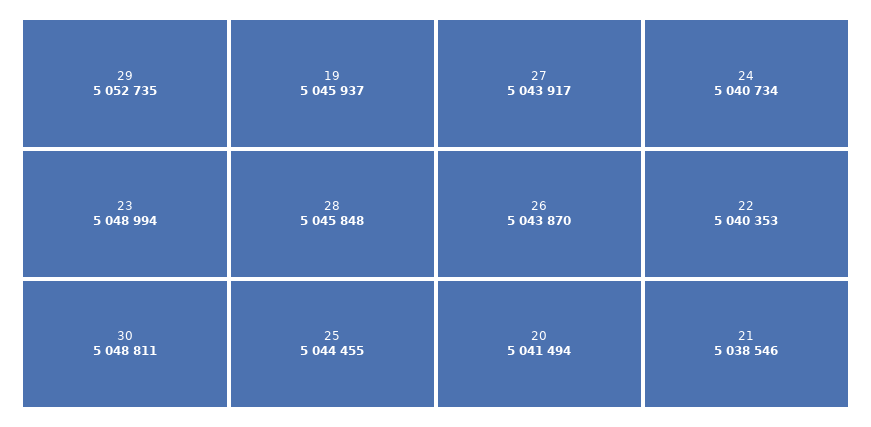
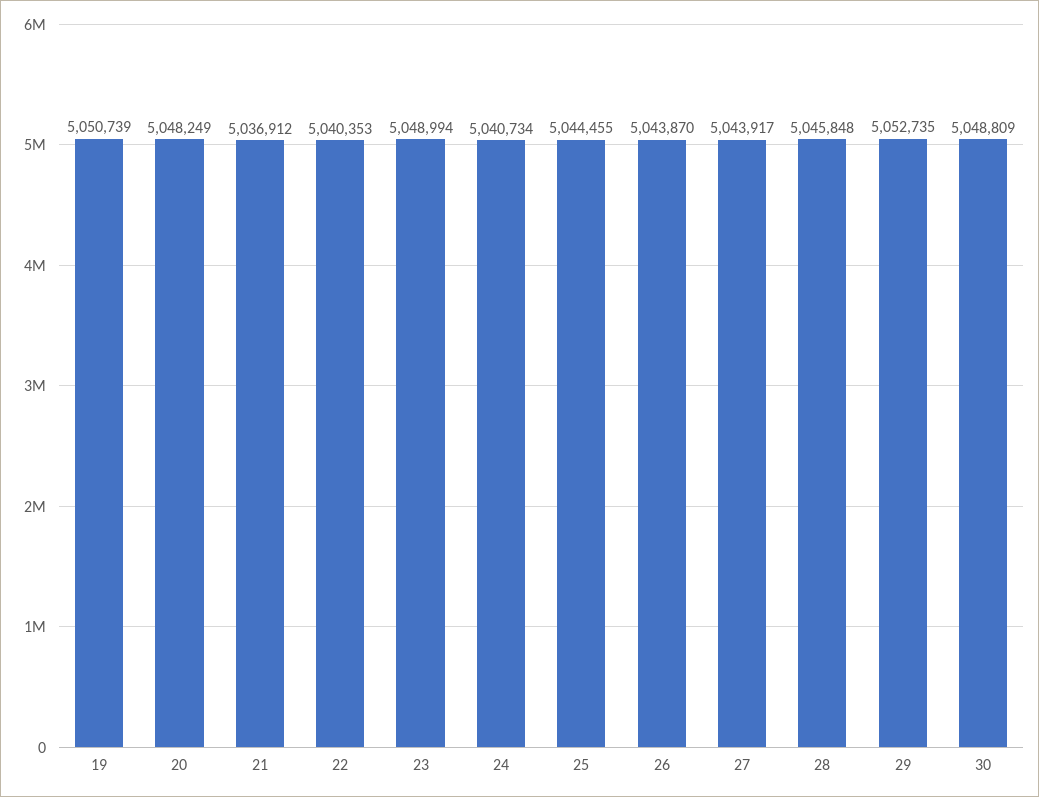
30: 5048811 -> 5048809
19: 5045937 -> 5050739
20: 5041494 -> 5048249
21: 5038546 -> 5036912

